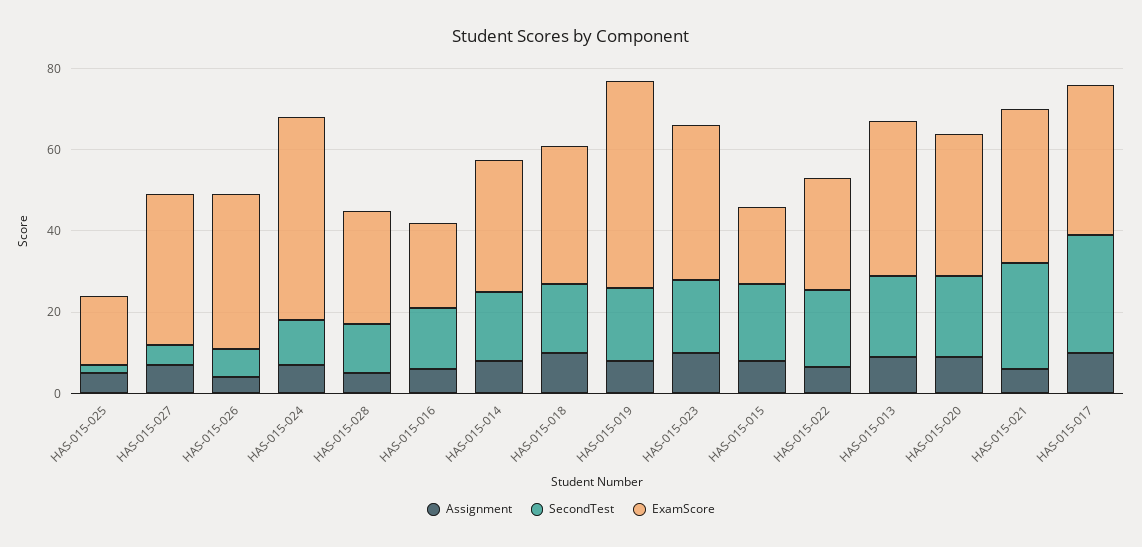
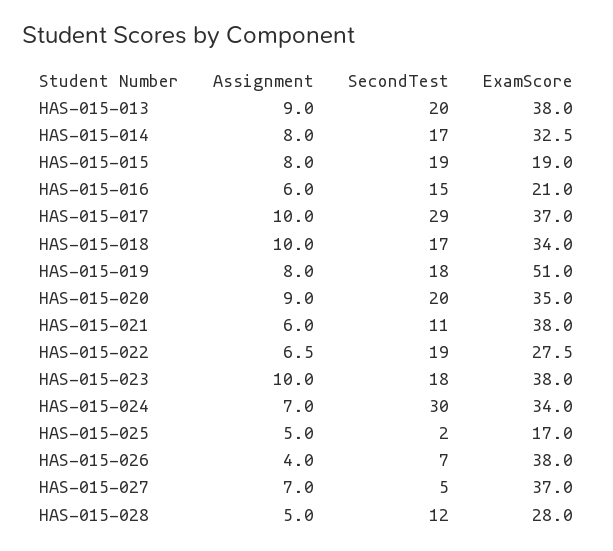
SecondTest, HAS-015-024: 10 -> 30
ExamScore, HAS-015-024: 50 -> 34
SecondTest, HAS-015-021: 25 -> 11

